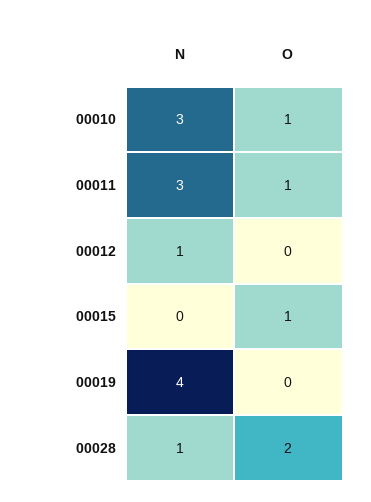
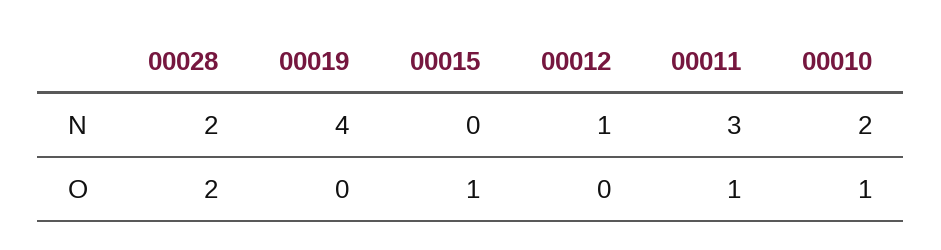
N, 00010: 3 -> 2
N, 00028: 1 -> 2

